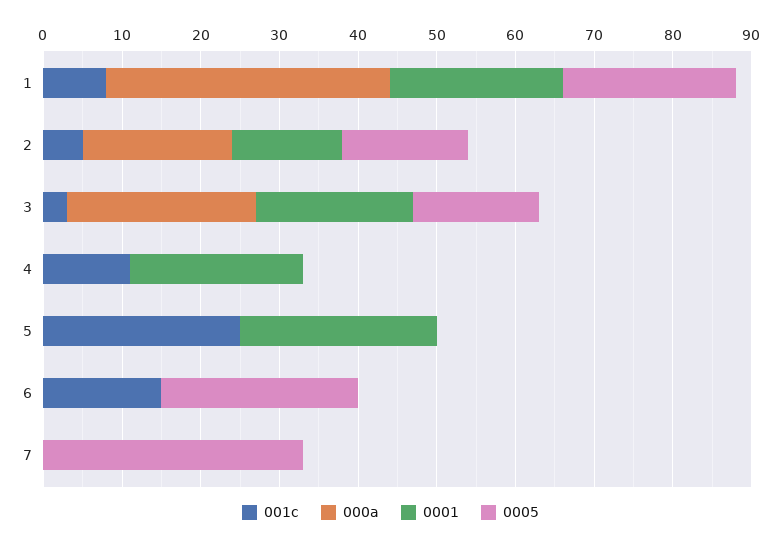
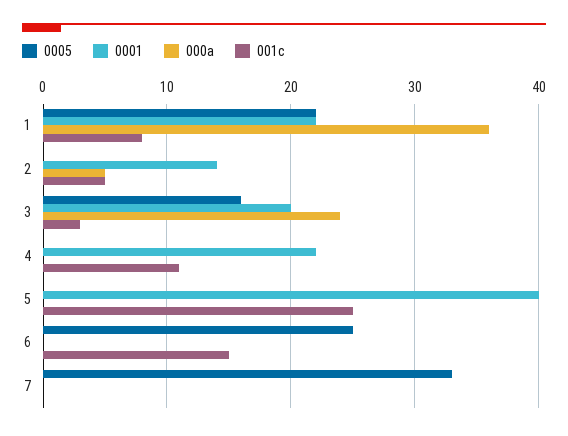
000a, 2: 20 -> 5
0005, 2: 15 -> 0
0001, 5: 25 -> 40

